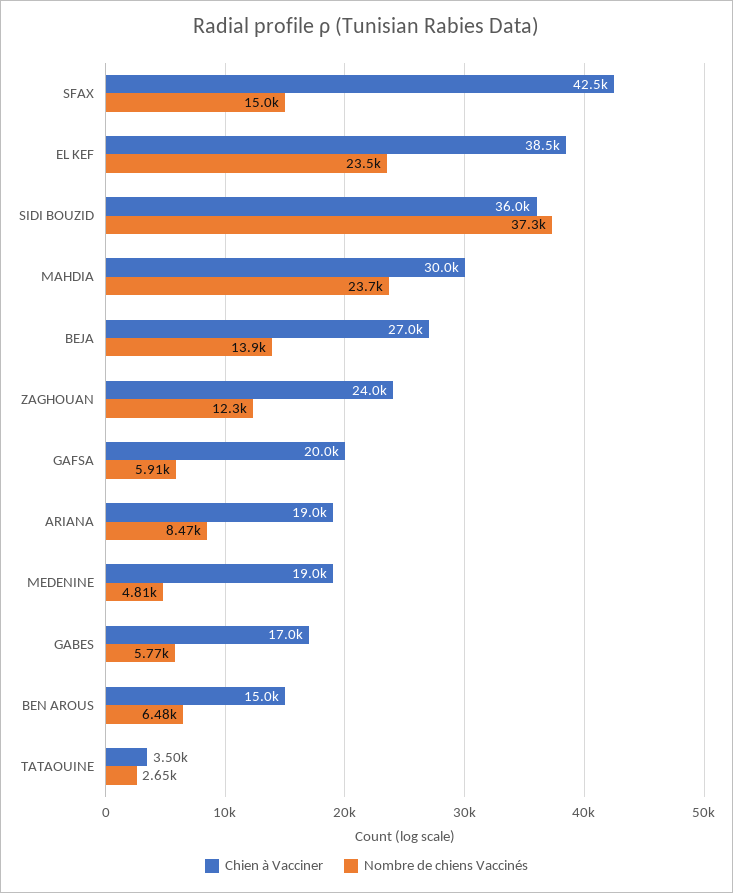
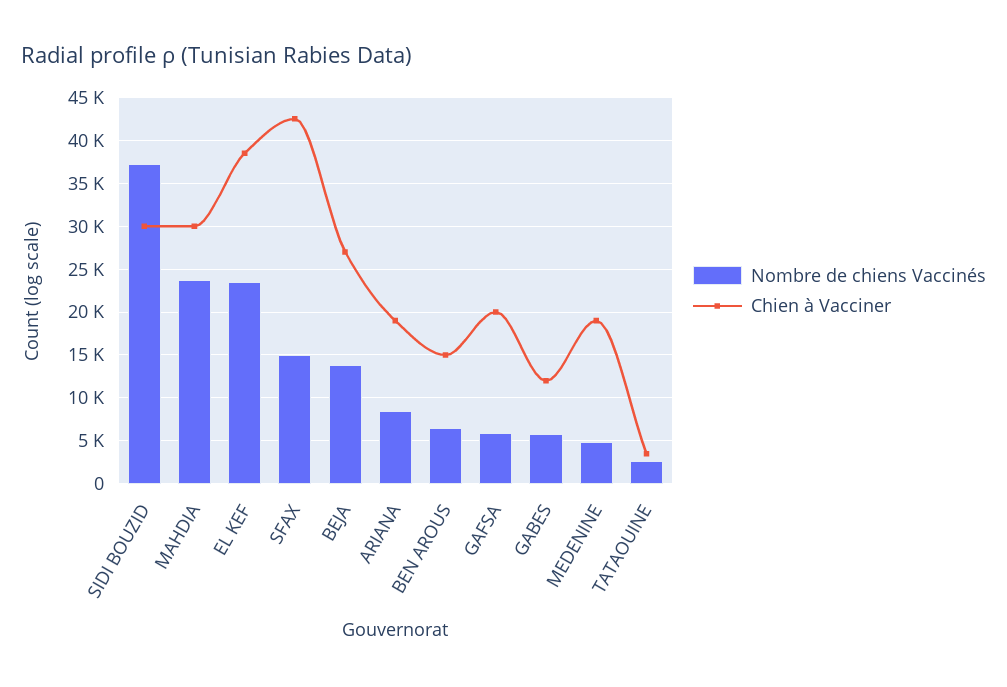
Chien à Vacciner, SIDI BOUZID: 36000 -> 30000
Chien à Vacciner, ZAGHOUAN: 24000 -> none
Nombre de chiens Vaccinés, ZAGHOUAN: 12300 -> none
Chien à Vacciner, GABES: 17000 -> 12000

